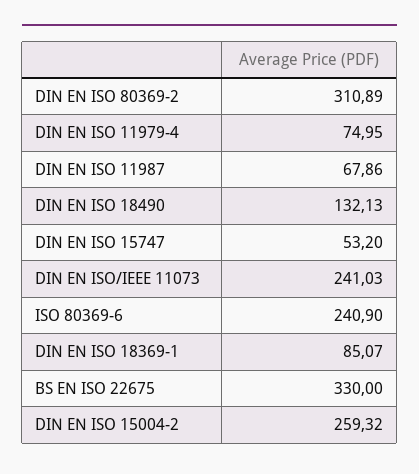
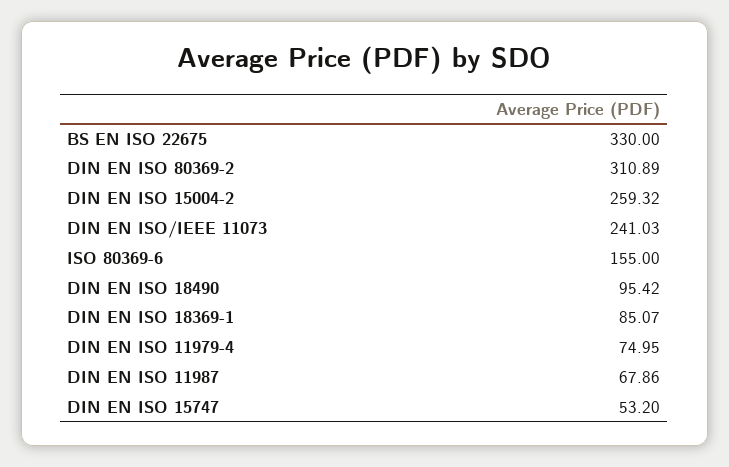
DIN EN ISO 18490: 132.13 -> 95.42
ISO 80369-6: 240.9 -> 155

